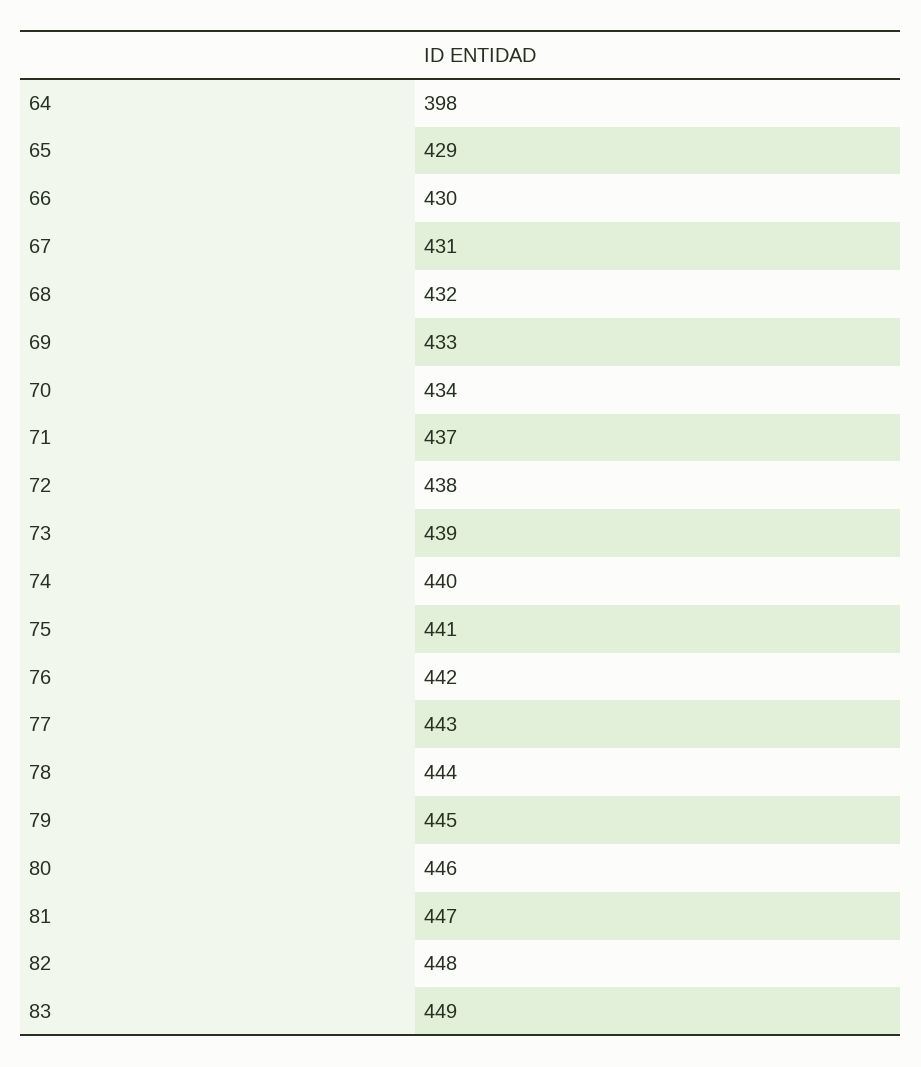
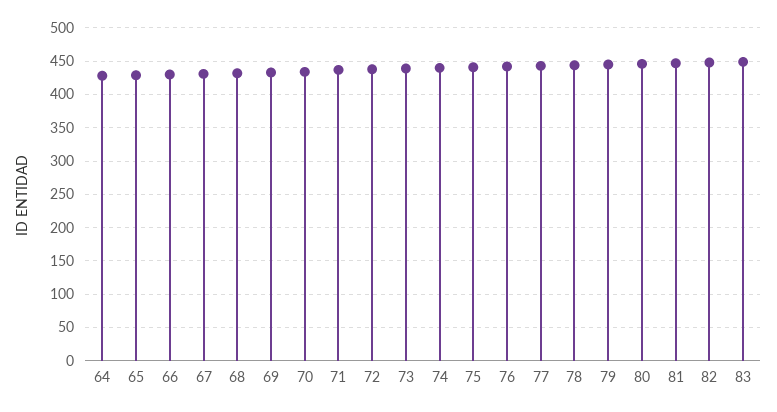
64: 398 -> 430

